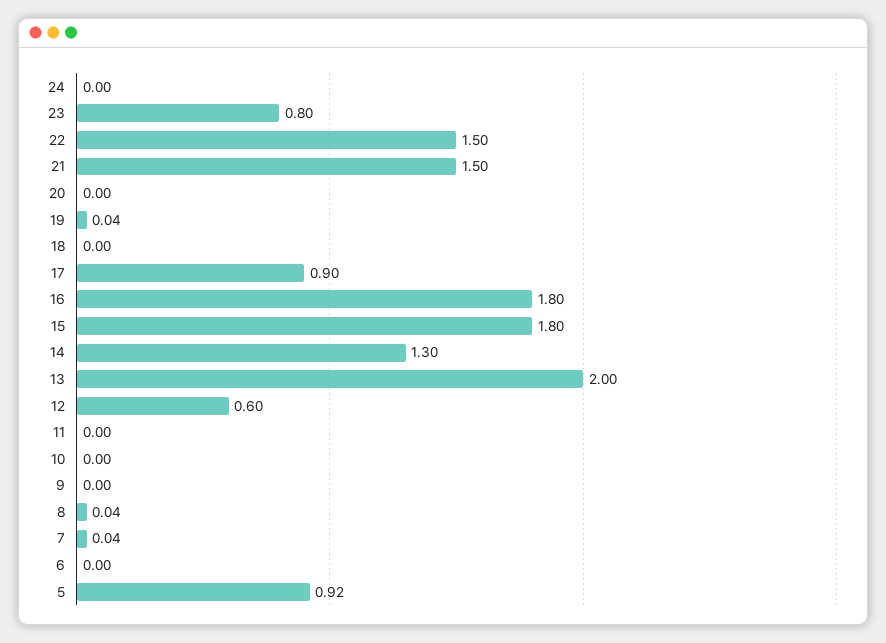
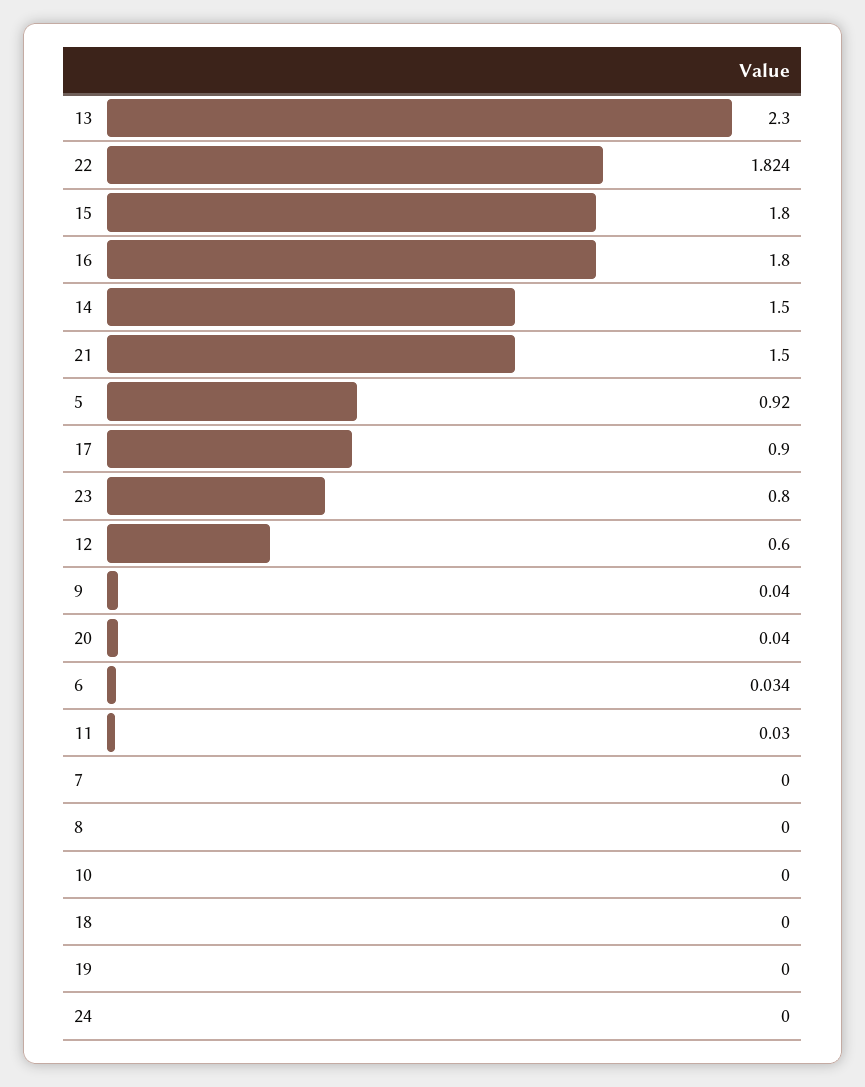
22: 1.5 -> 1.824
20: 0 -> 0.04
19: 0.04 -> 0
14: 1.3 -> 1.5
13: 2 -> 2.3
11: 0 -> 0.03
9: 0 -> 0.04
8: 0.04 -> 0
7: 0.04 -> 0
6: 0 -> 0.034

